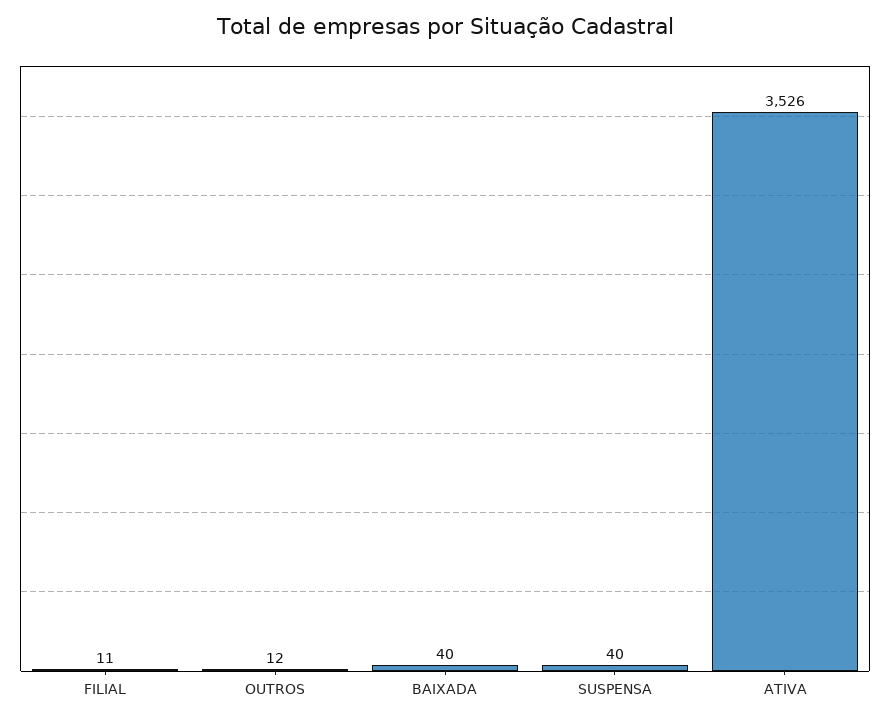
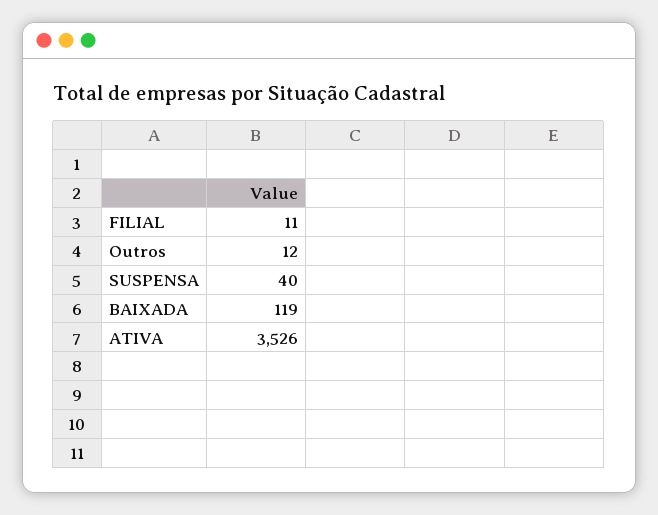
BAIXADA: 40 -> 119

